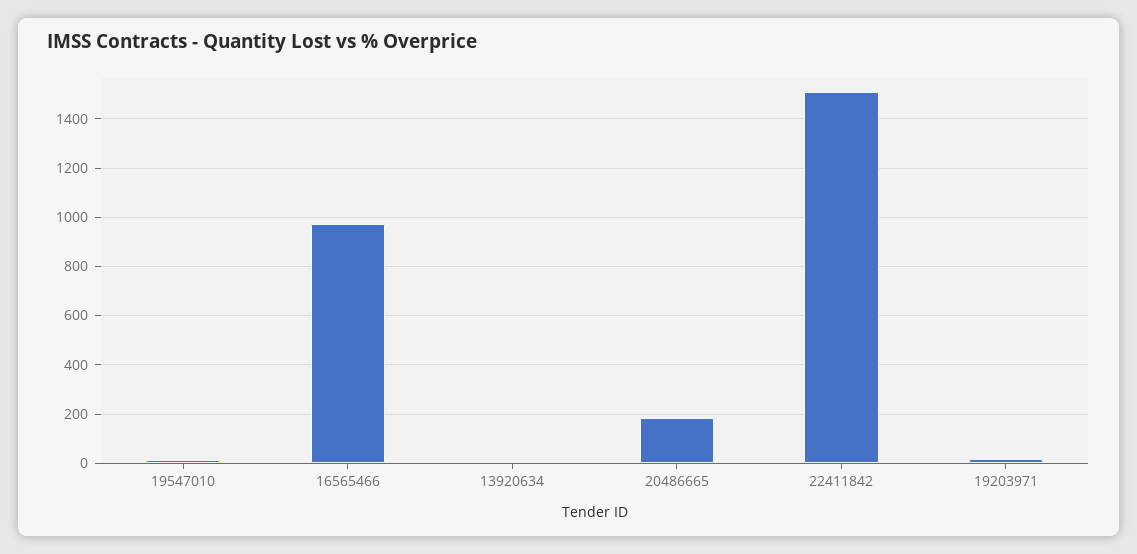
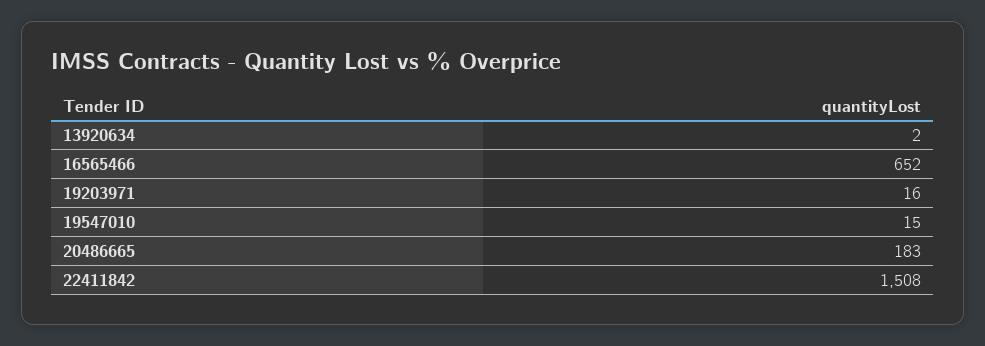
16565466: 975 -> 652

